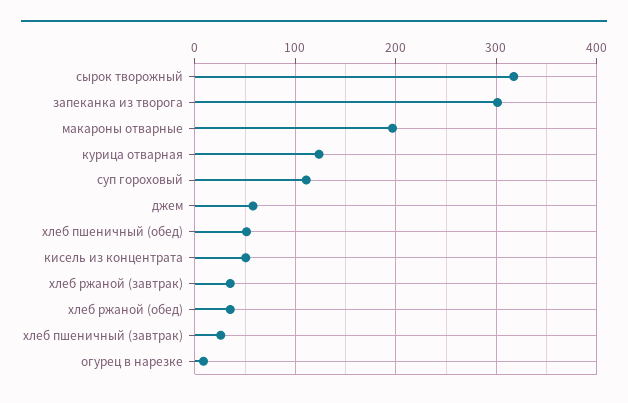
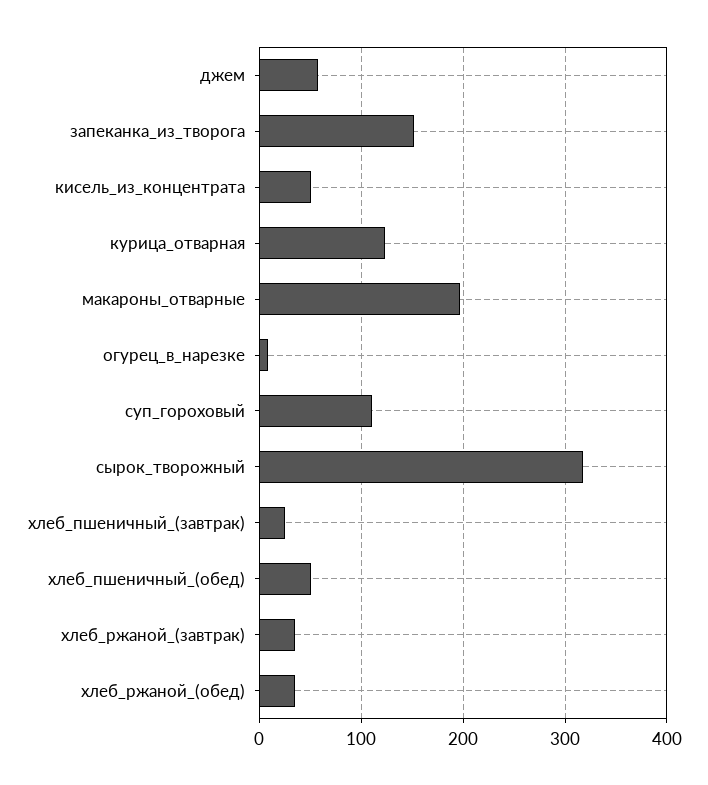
запеканка из творога: 300 -> 150

